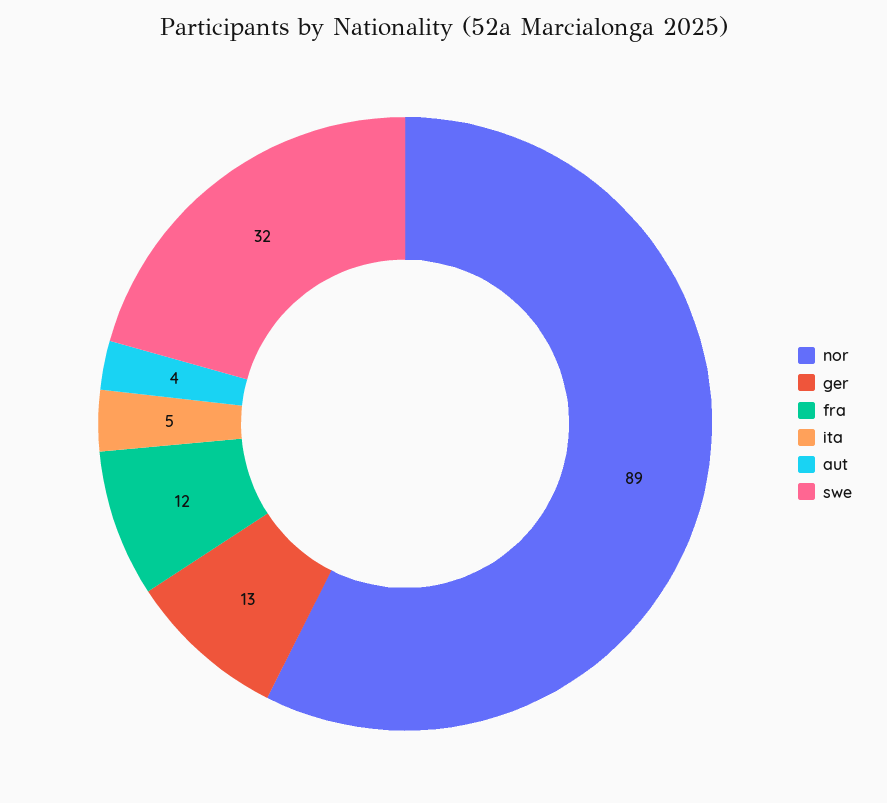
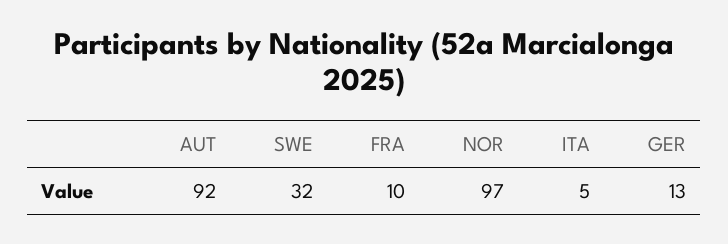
nor: 89 -> 97
fra: 12 -> 10
aut: 4 -> 92

